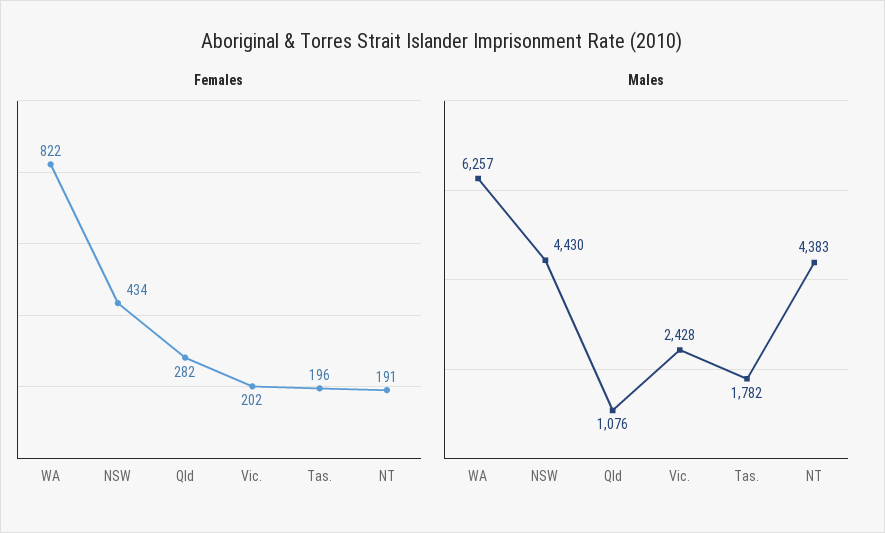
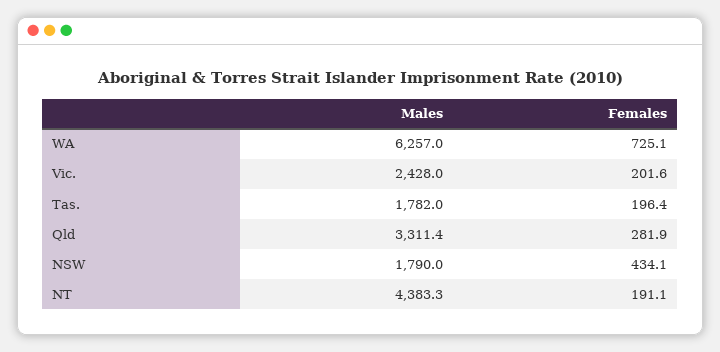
Females, WA: 822 -> 725.1
Males, NSW: 4430 -> 1790
Males, Qld: 1076 -> 3311.4

